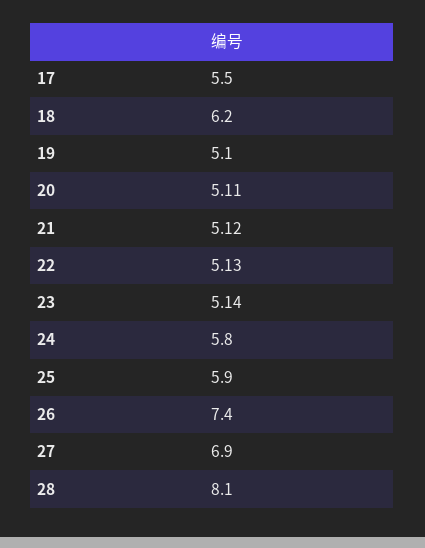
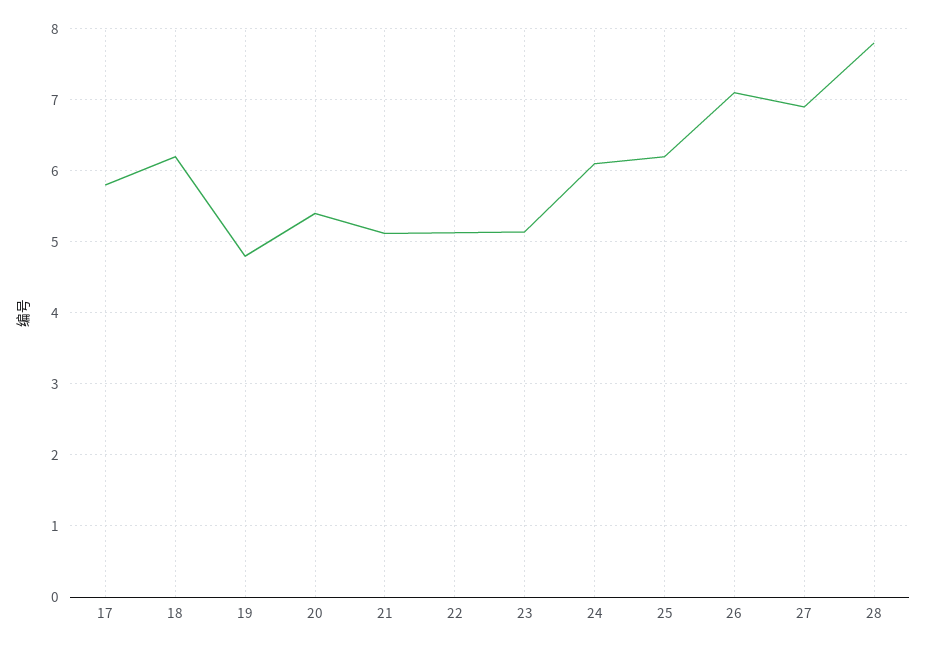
17: 5.5 -> 5.8
19: 5.1 -> 4.8
20: 5.11 -> 5.4
24: 5.8 -> 6.1
25: 5.9 -> 6.2
26: 7.4 -> 7.1
28: 8.1 -> 7.8

